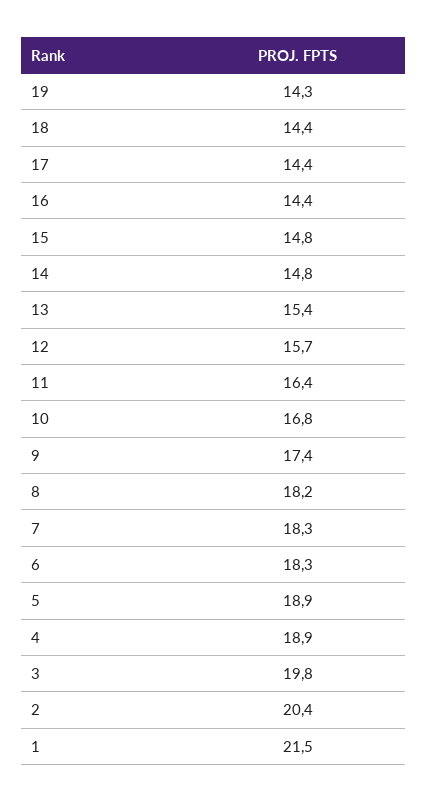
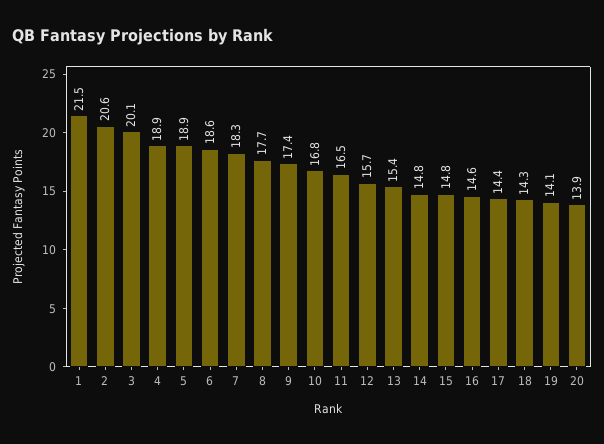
19: 14.3 -> 14.1
18: 14.4 -> 14.3
16: 14.4 -> 14.6
11: 16.4 -> 16.5
8: 18.2 -> 17.7
6: 18.3 -> 18.6
3: 19.8 -> 20.1
2: 20.4 -> 20.6
20: none -> 13.9

